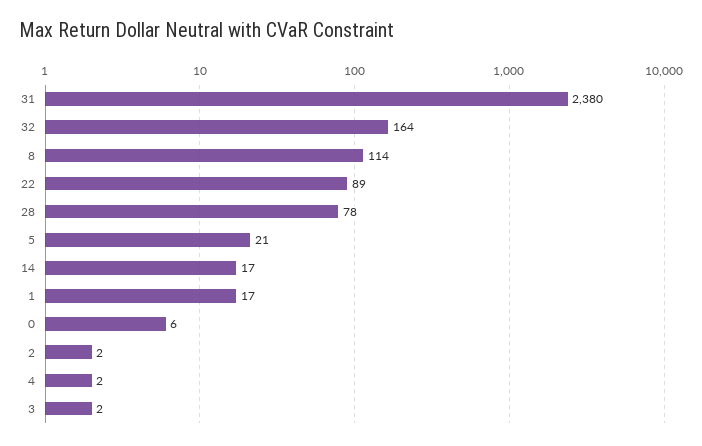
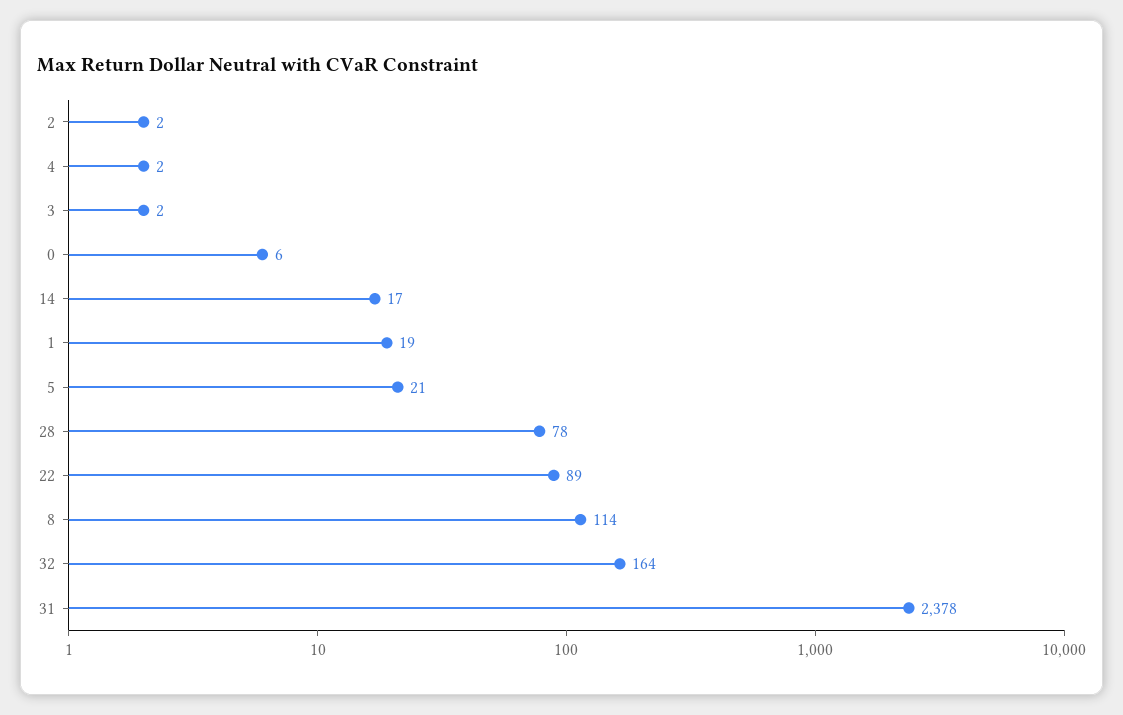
31: 2380 -> 2378
1: 17 -> 19

